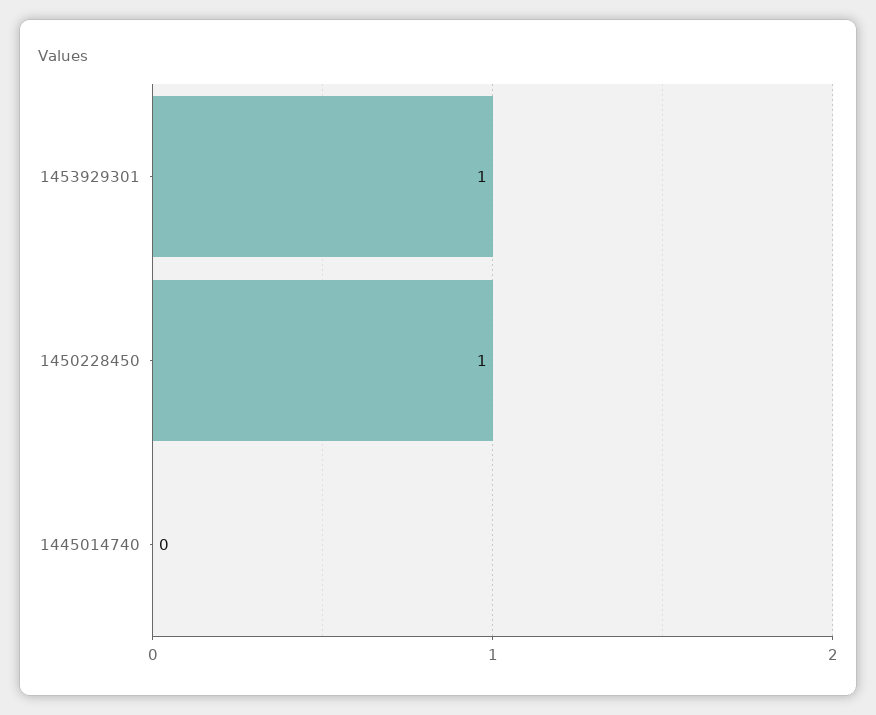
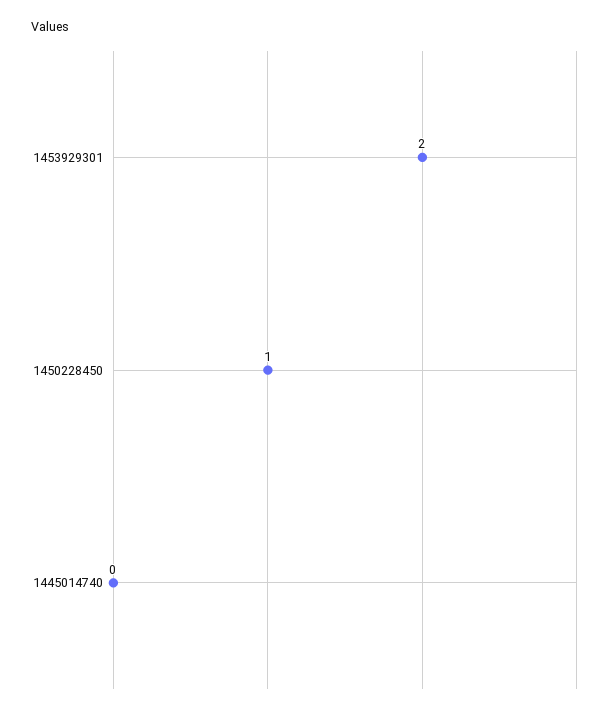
1453929301: 1 -> 2

